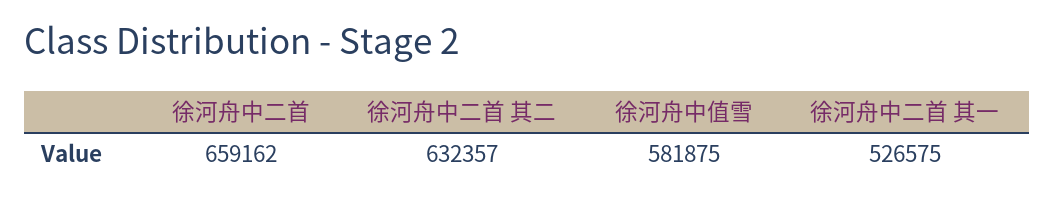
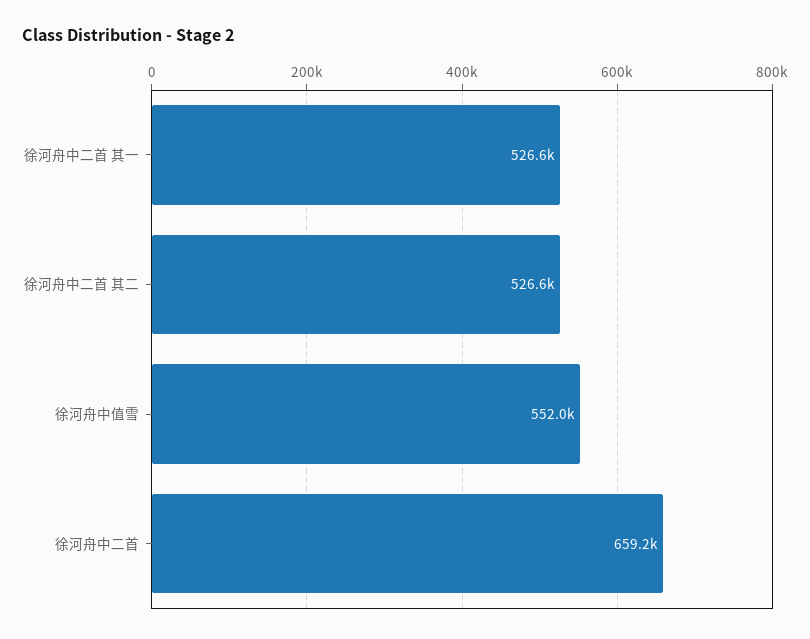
徐河舟中二首 其二: 632357 -> 526600
徐河舟中值雪: 581875 -> 552000

